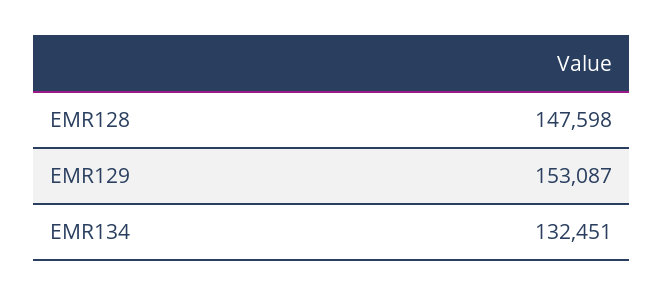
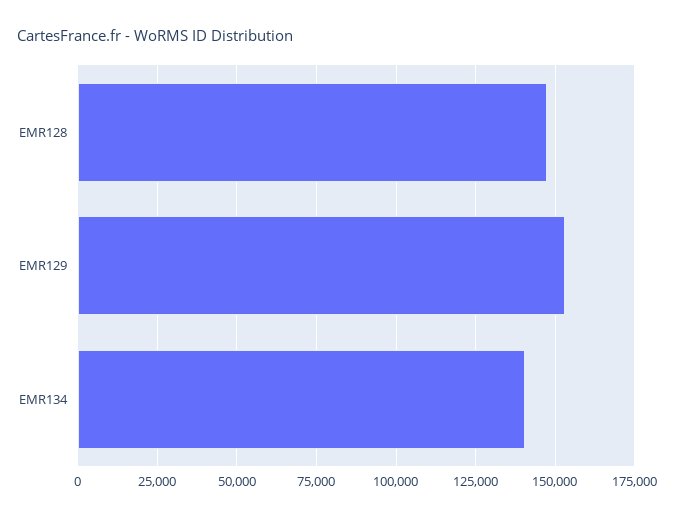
EMR134: 132451 -> 140000

